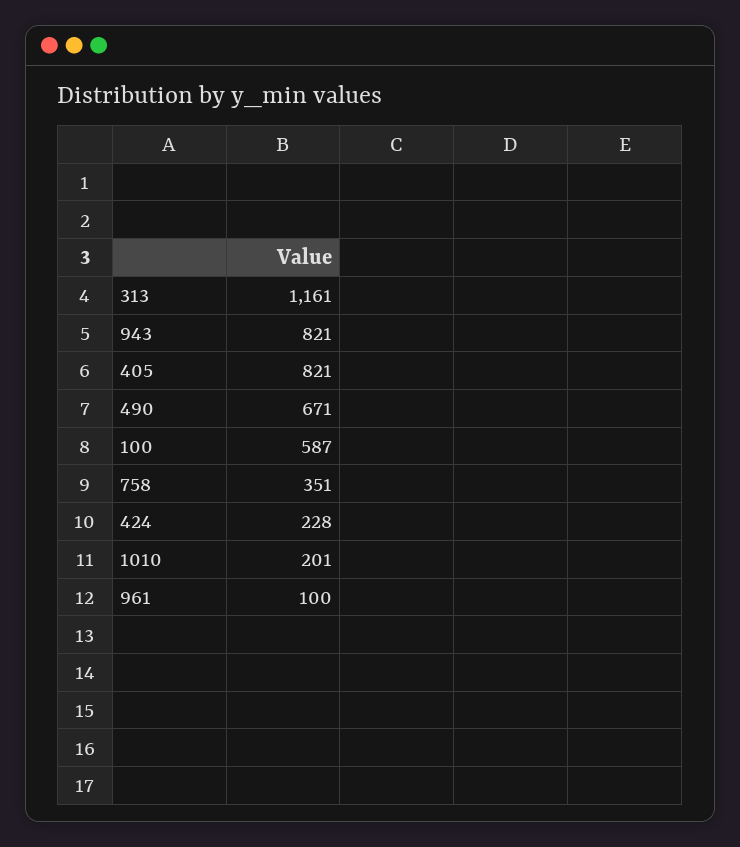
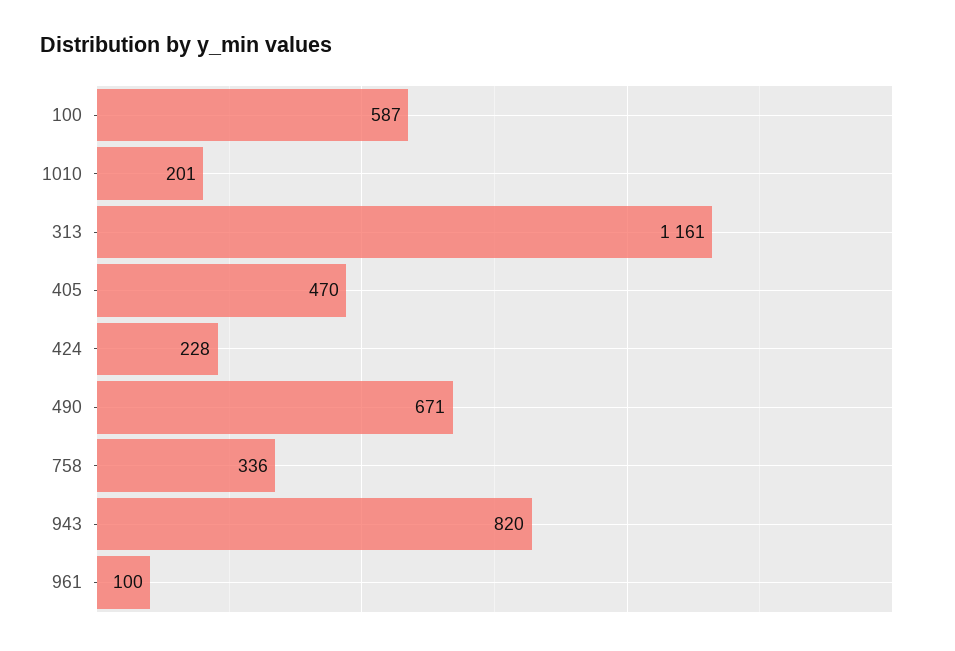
943: 821 -> 820
405: 821 -> 470
758: 351 -> 336

